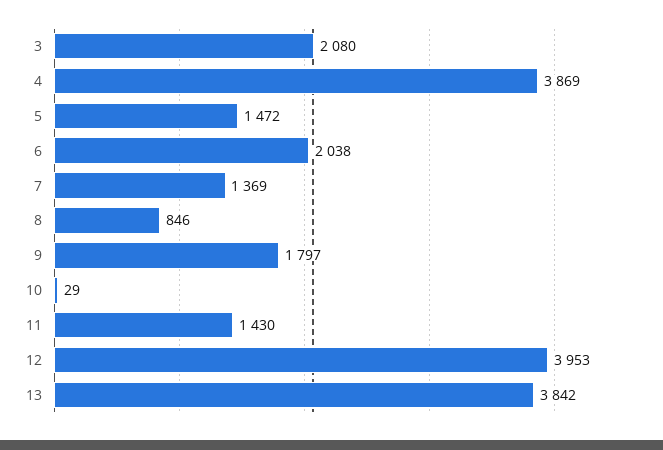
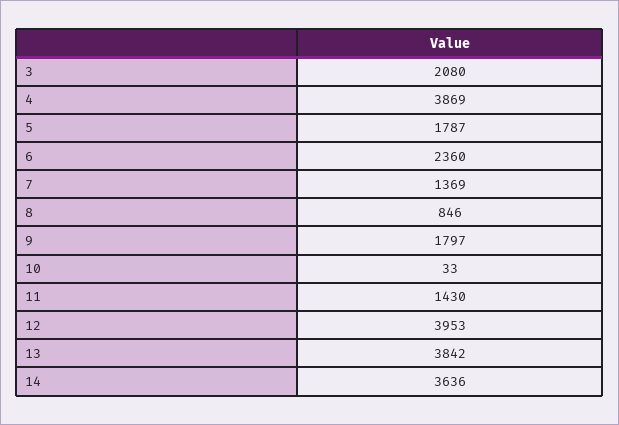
5: 1472 -> 1787
6: 2038 -> 2360
10: 29 -> 33
14: none -> 3636

